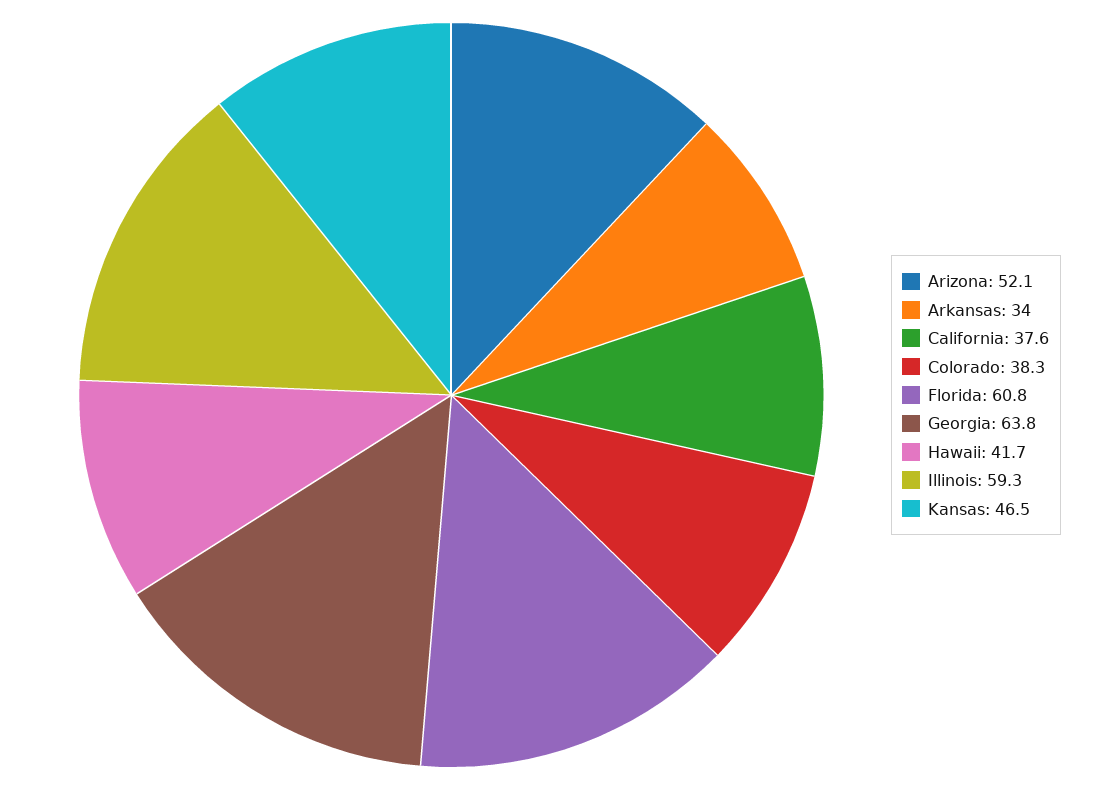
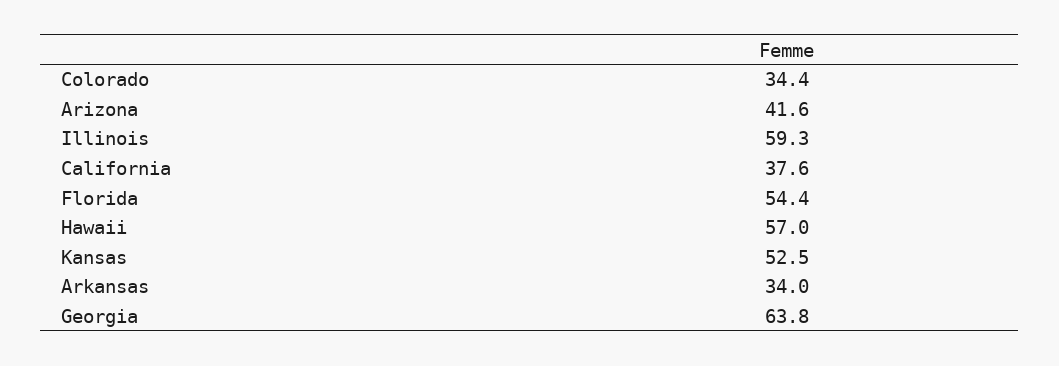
Arizona: 52.1 -> 41.6
Colorado: 38.3 -> 34.4
Florida: 60.8 -> 54.4
Hawaii: 41.7 -> 57
Kansas: 46.5 -> 52.5

